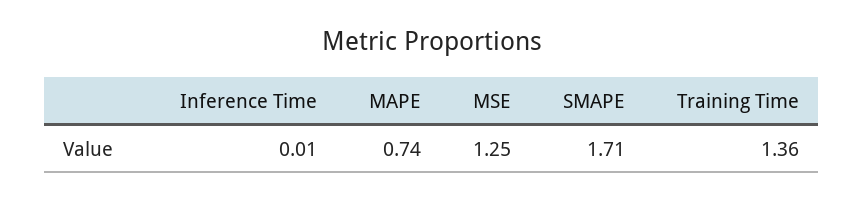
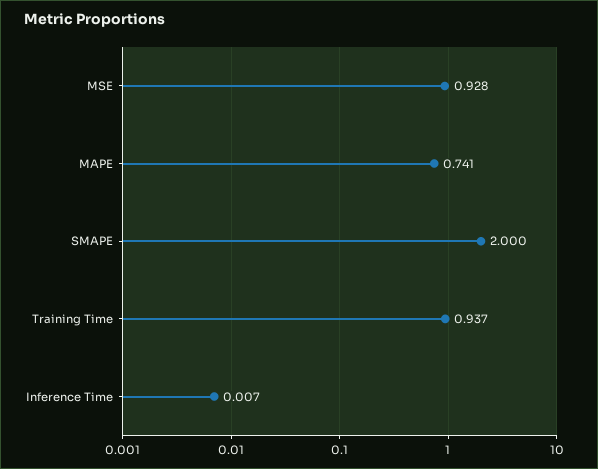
MSE: 1.25 -> 0.928
SMAPE: 1.71 -> 2
Training Time: 1.36 -> 0.937

